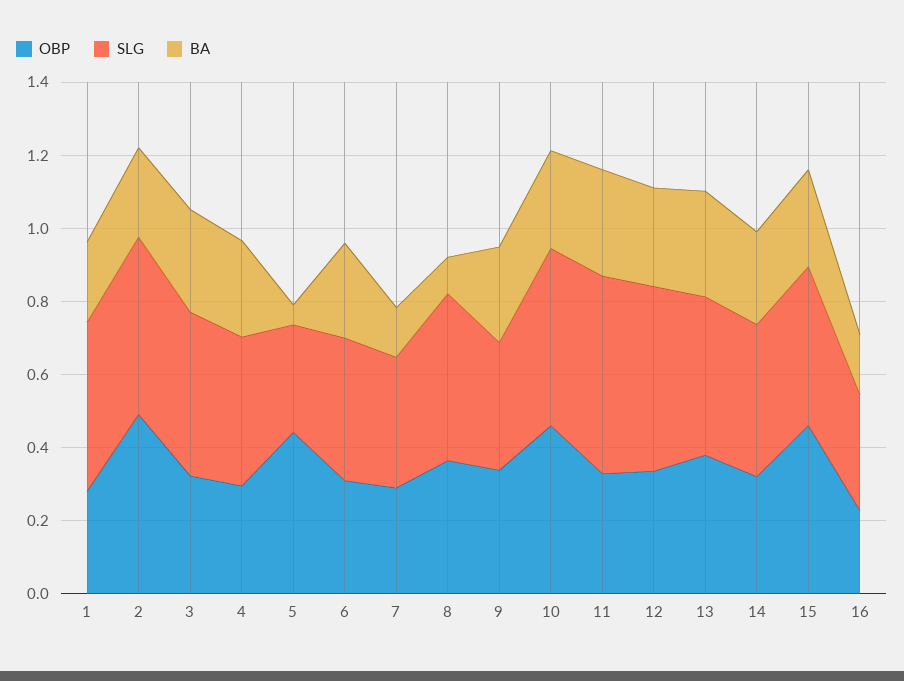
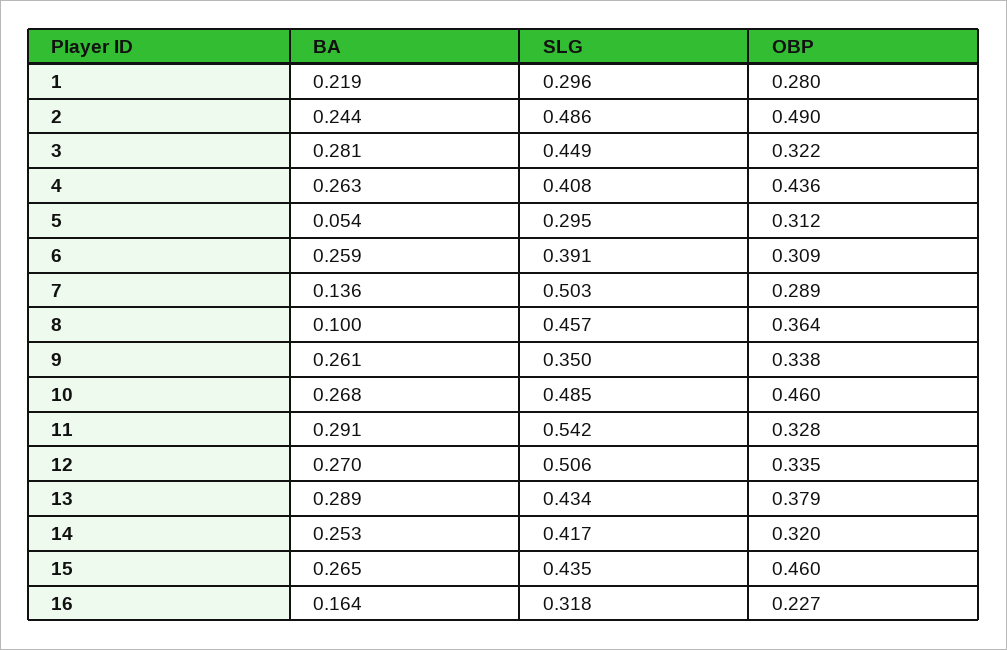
SLG, 1: 0.45 -> 0.296
OBP, 4: 0.3 -> 0.436
OBP, 5: 0.45 -> 0.312
SLG, 7: 0.35 -> 0.503

